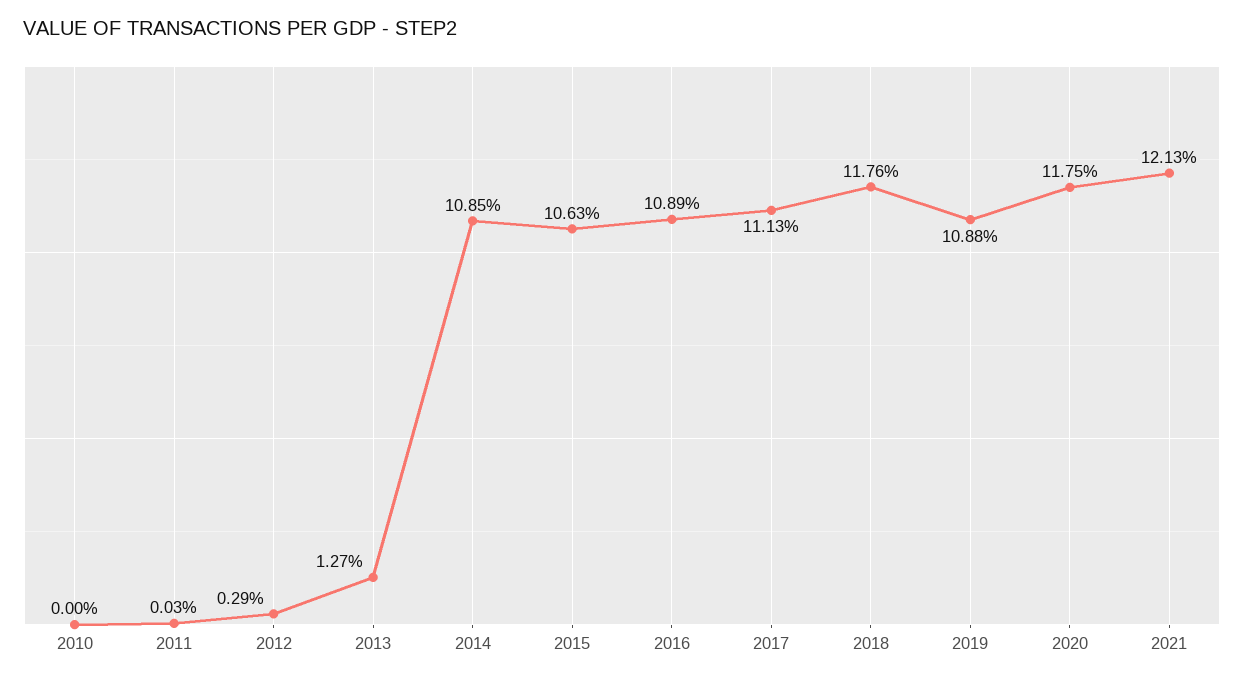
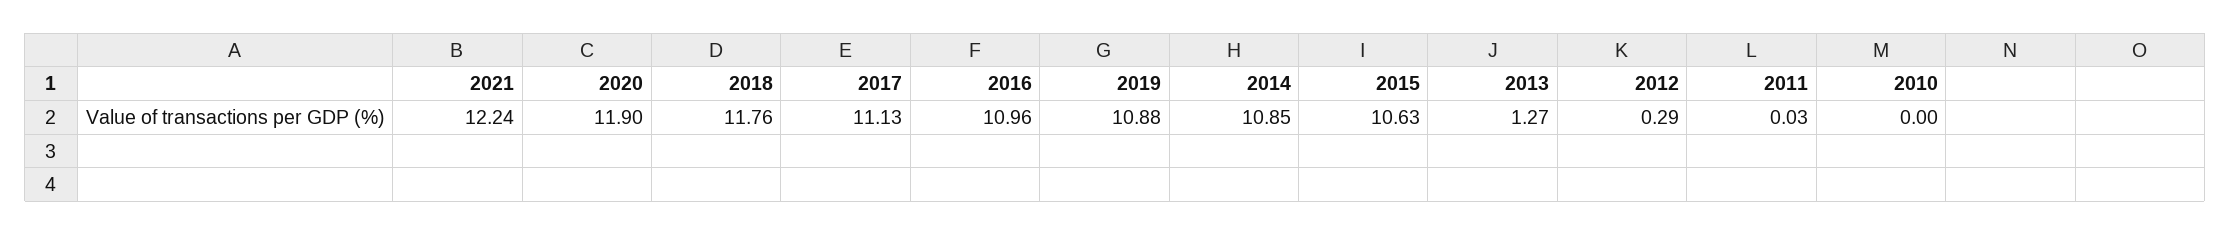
2016: 10.89 -> 10.96
2020: 11.75 -> 11.9
2021: 12.13 -> 12.24

